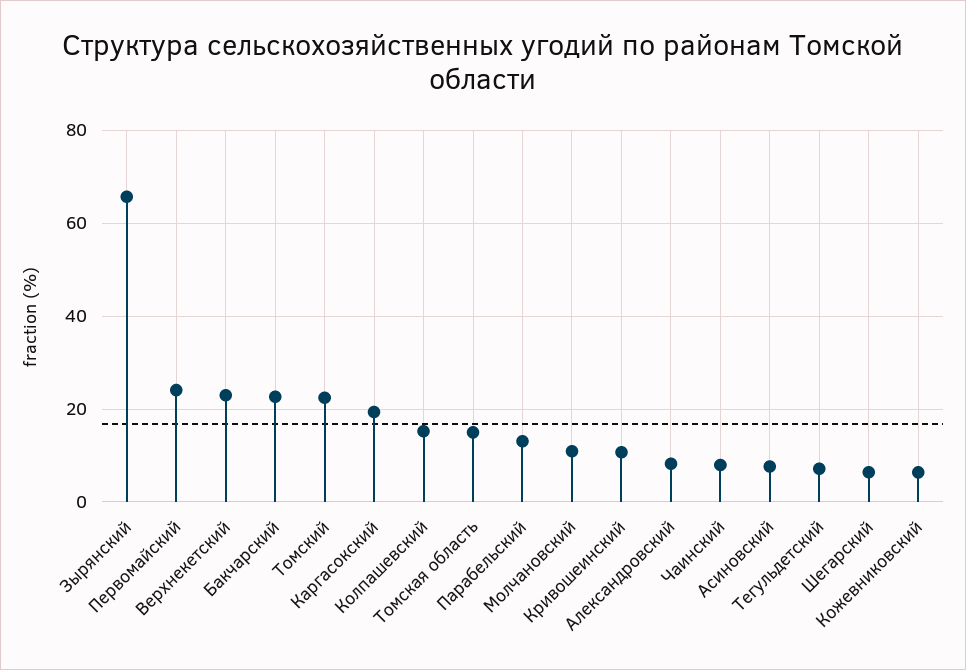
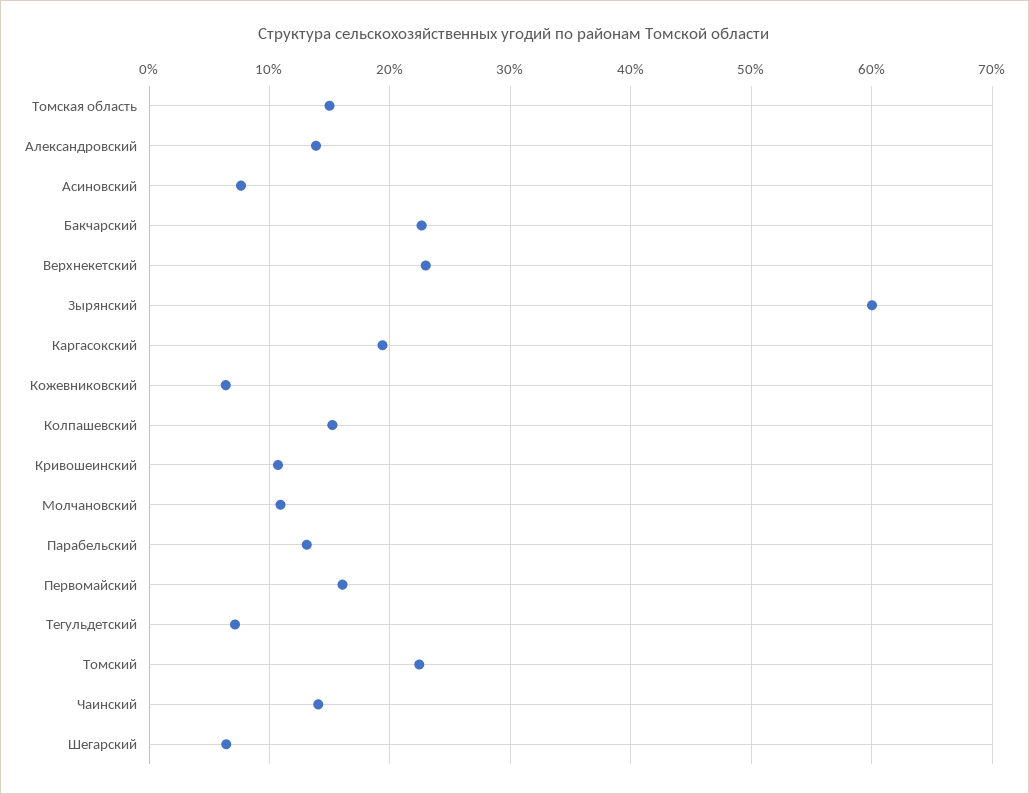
Зырянский: 66 -> 60
Первомайский: 24 -> 16
Александровский: 8 -> 14
Чаинский: 8 -> 14

